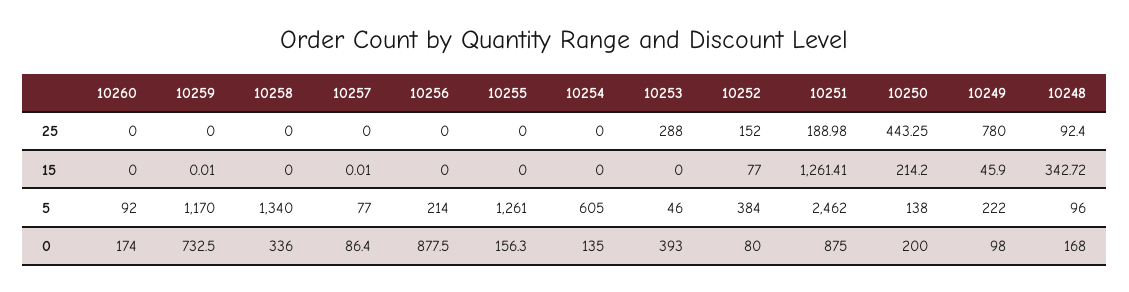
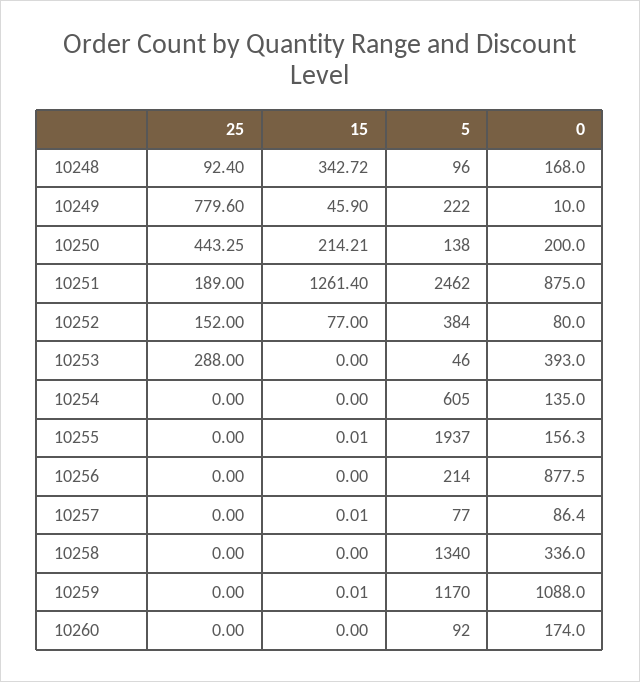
10251, 25: 188.98 -> 189
10249, 25: 780 -> 779.6
10255, 15: 0 -> 0.01
10251, 15: 1261.41 -> 1261.4
10250, 15: 214.2 -> 214.21
10255, 5: 1261 -> 1937
10259, 0: 732.5 -> 1088
10249, 0: 98 -> 10

